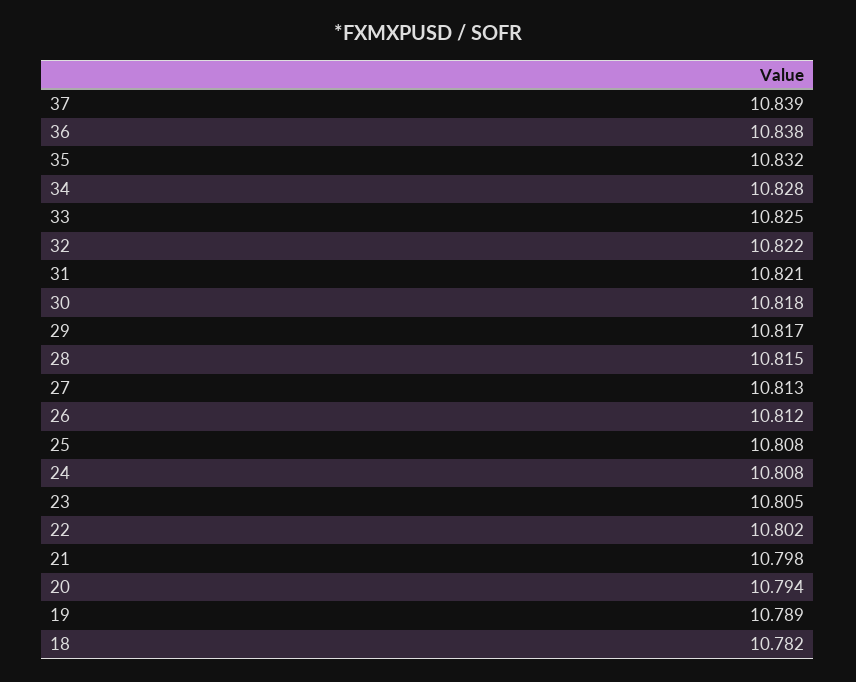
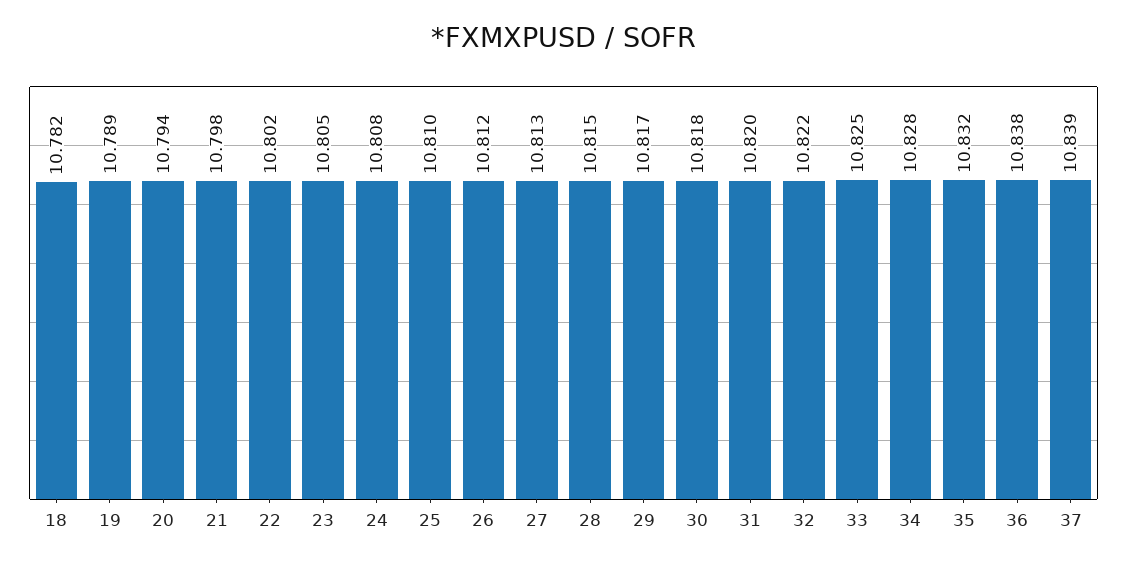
31: 10.821 -> 10.82
25: 10.808 -> 10.81

